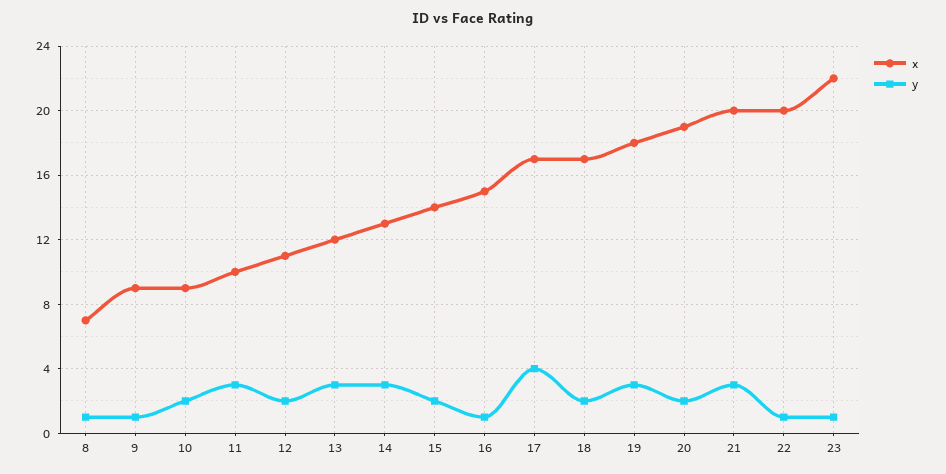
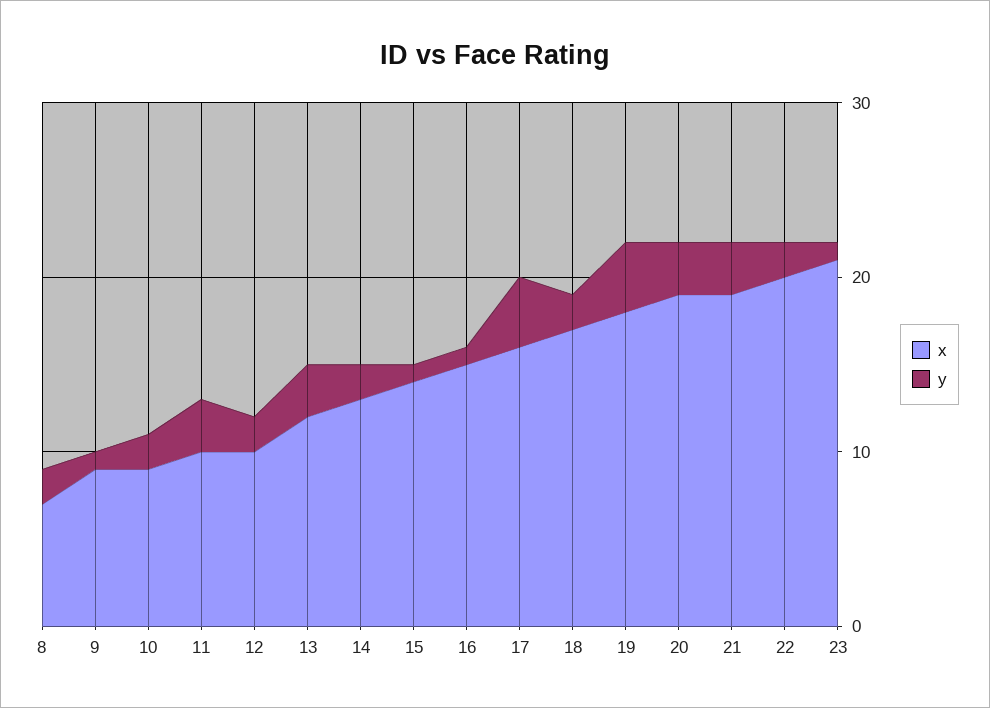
y, 8: 1 -> 2
x, 12: 11 -> 10
y, 14: 3 -> 2
y, 15: 2 -> 1
x, 17: 17 -> 16
y, 19: 3 -> 4
y, 20: 2 -> 3
x, 21: 20 -> 19
y, 22: 1 -> 2
x, 23: 22 -> 21

